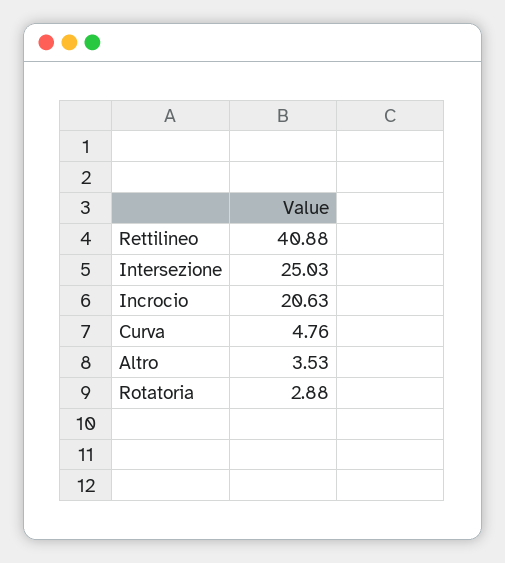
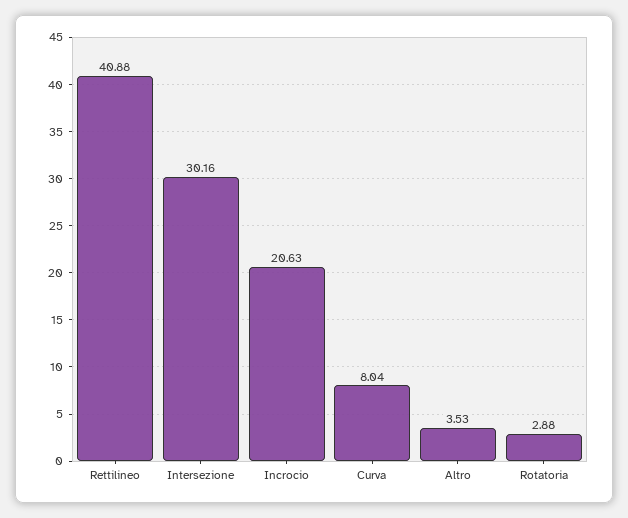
Intersezione: 25.03 -> 30.16
Curva: 4.76 -> 8.04

